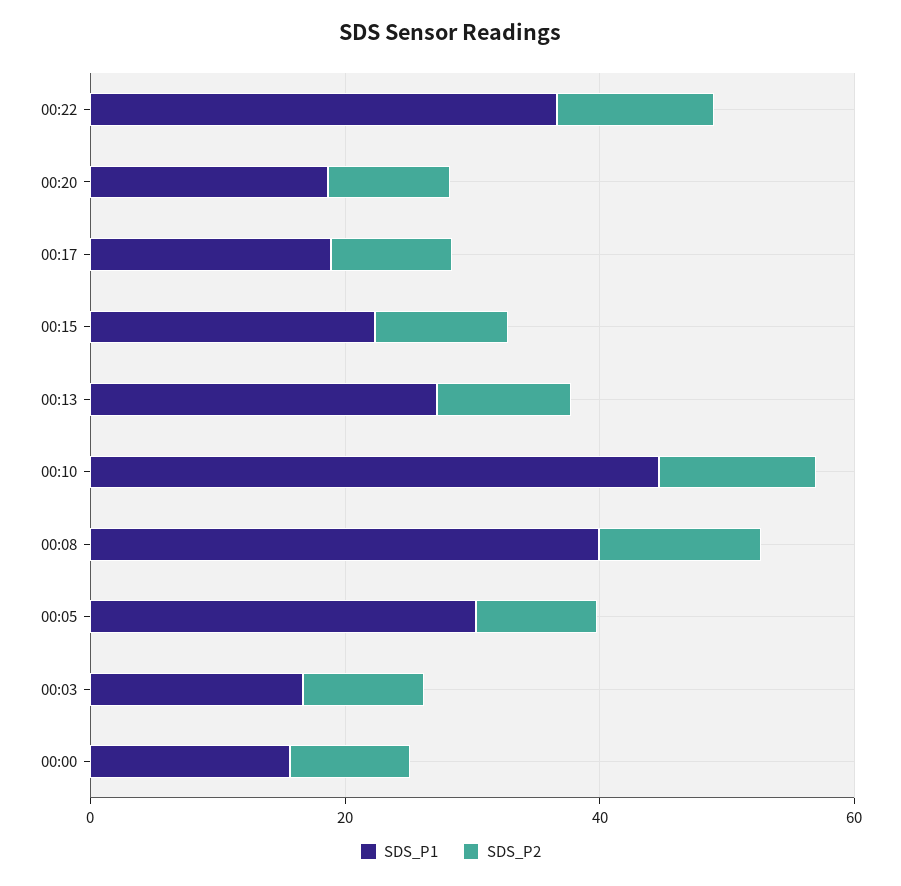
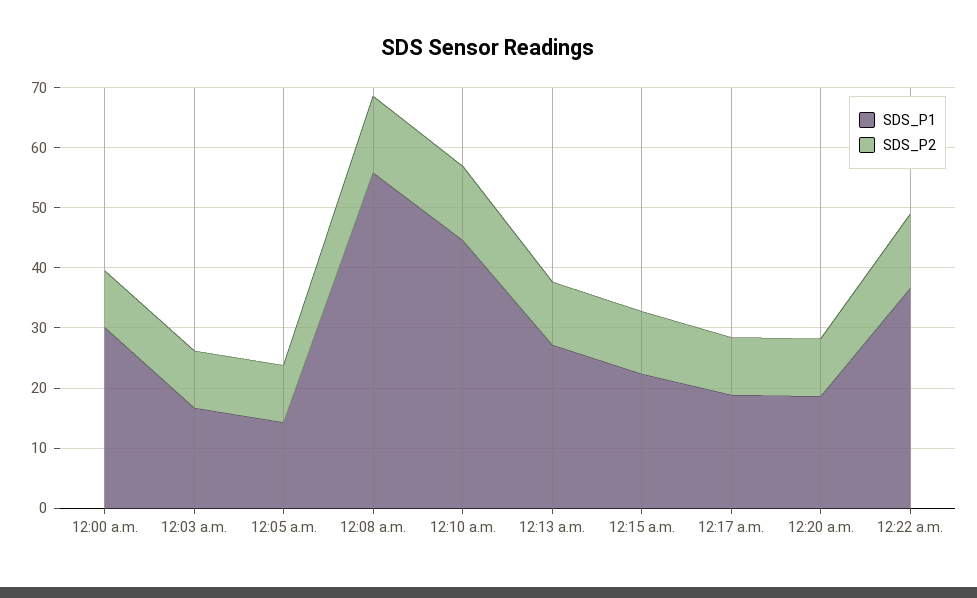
SDS_P1, 00:08: 40 -> 56
SDS_P1, 00:05: 30 -> 14
SDS_P1, 00:00: 15 -> 30

